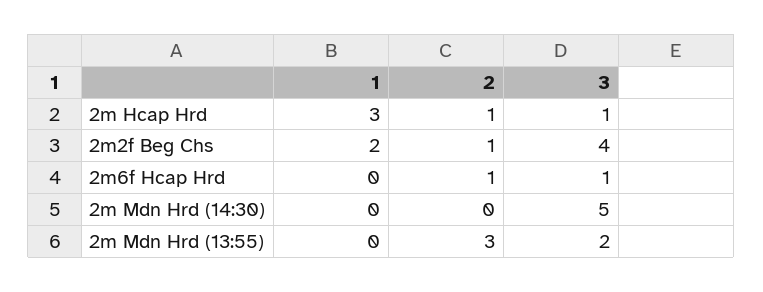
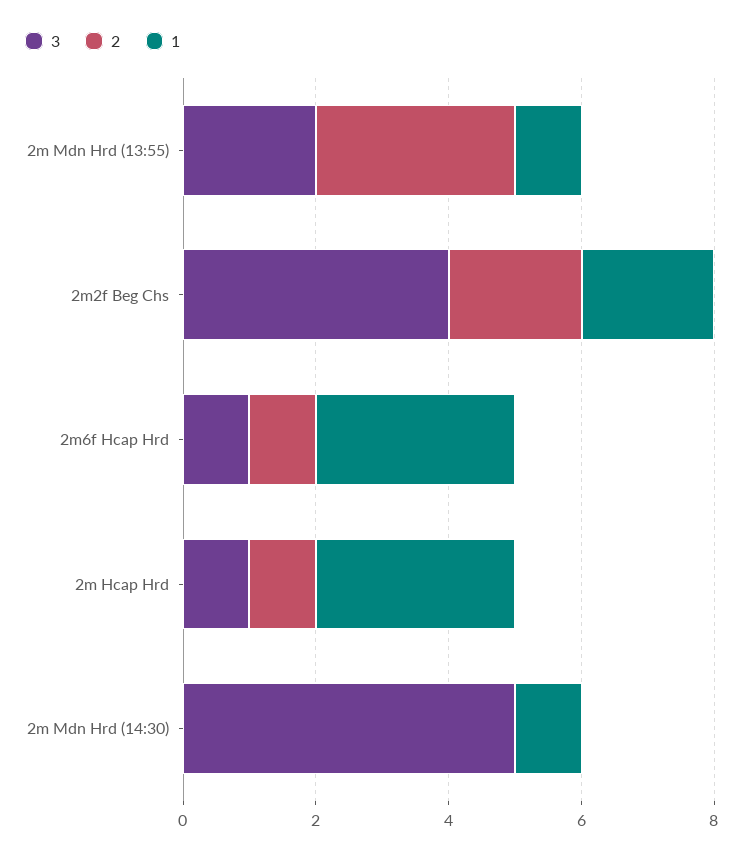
2, 2m2f Beg Chs: 1 -> 2
1, 2m6f Hcap Hrd: 0 -> 3
1, 2m Mdn Hrd (14:30): 0 -> 1
1, 2m Mdn Hrd (13:55): 0 -> 1

